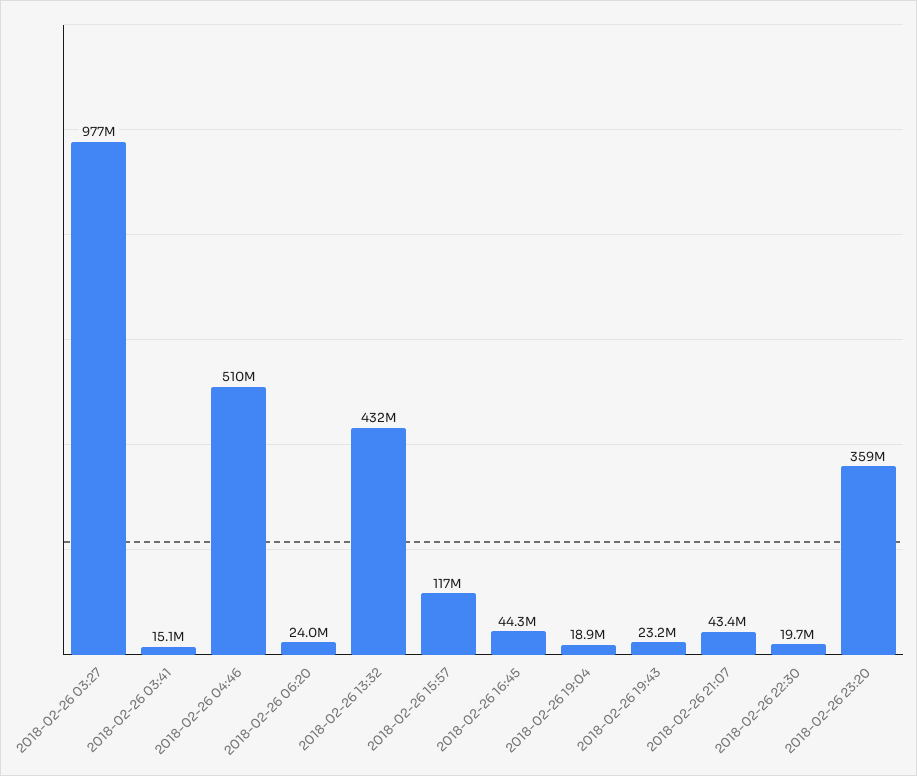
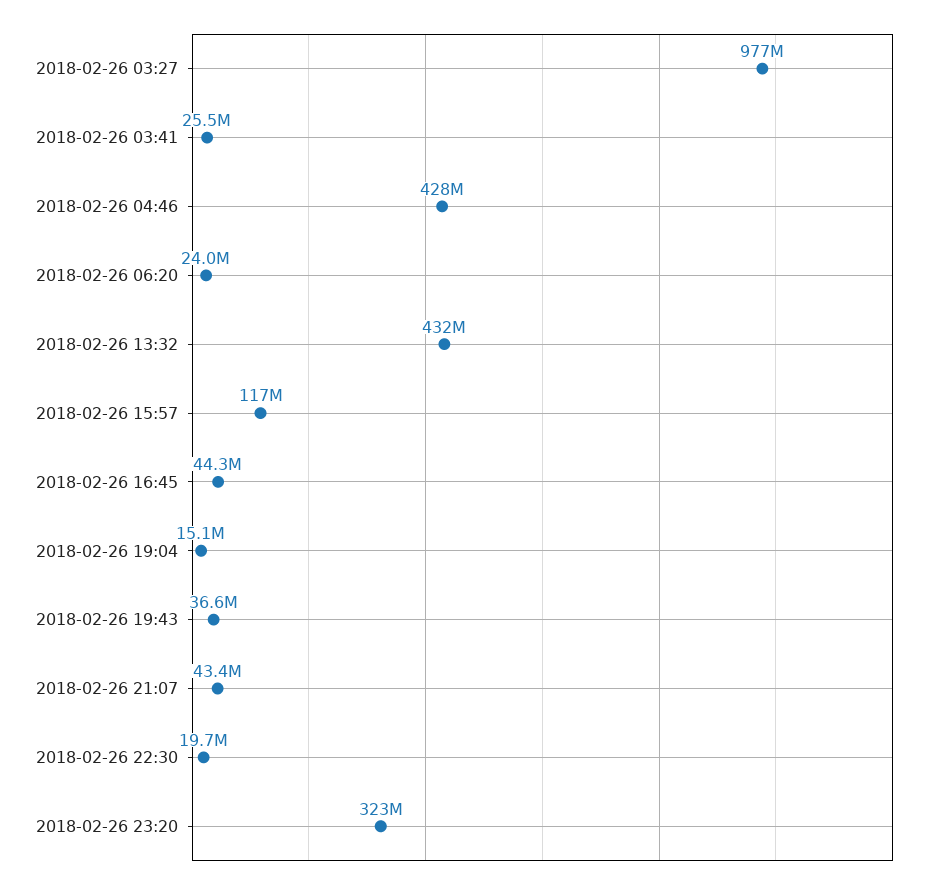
2018-02-26 03:41: 15100000 -> 25500000
2018-02-26 04:46: 510000000 -> 428000000
2018-02-26 19:04: 18900000 -> 15100000
2018-02-26 19:43: 23200000 -> 36600000
2018-02-26 23:20: 359000000 -> 323000000

